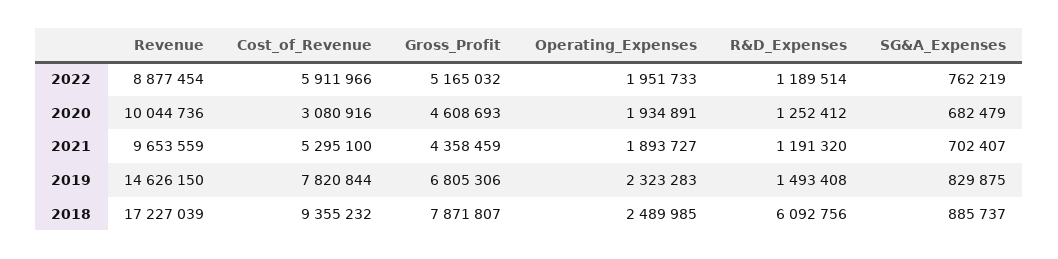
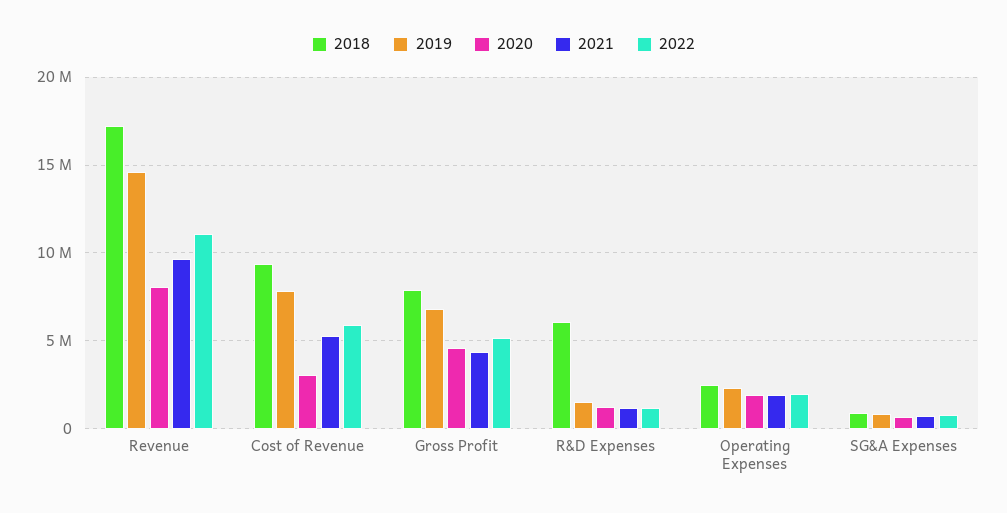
2022, Revenue: 8877454 -> 11000000
2020, Revenue: 10044736 -> 8000000

